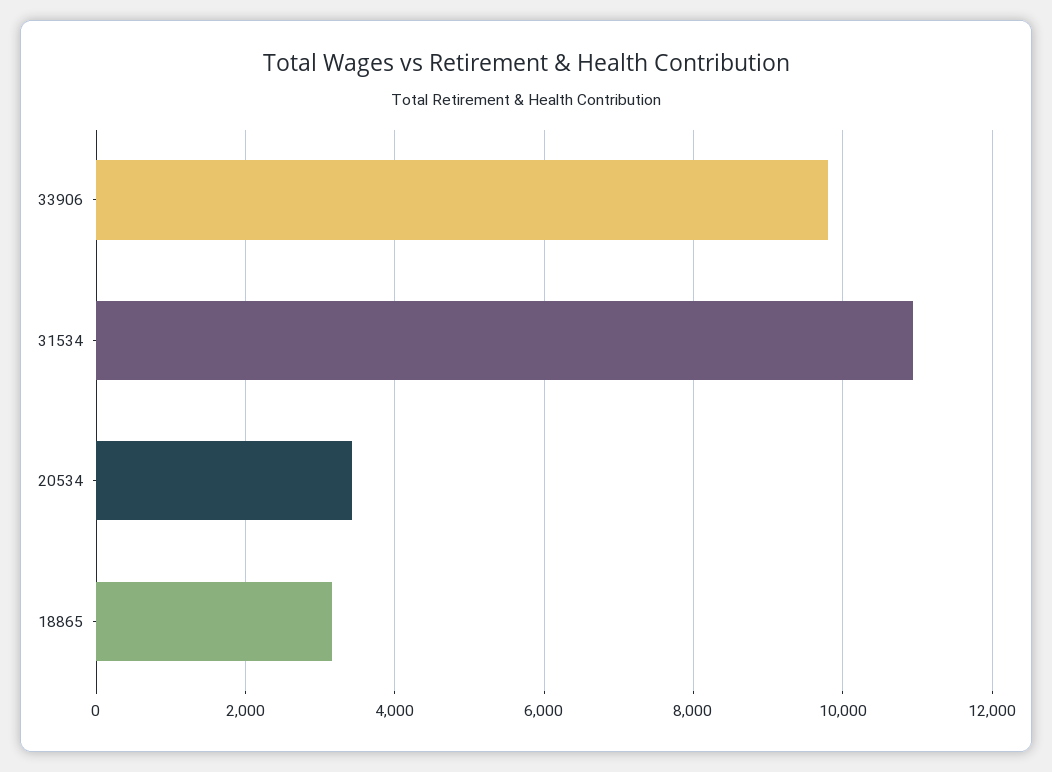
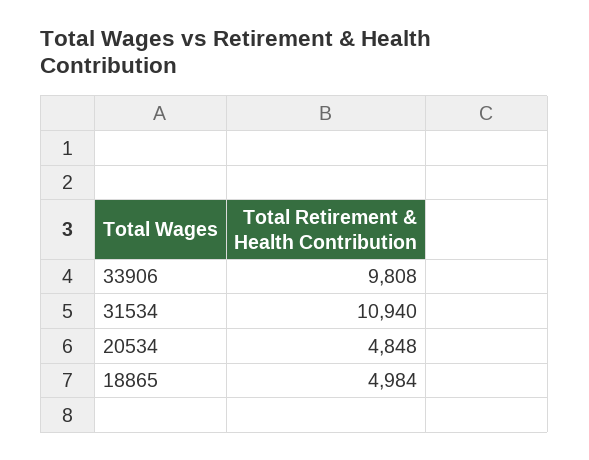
20534: 3400 -> 4848
18865: 3200 -> 4984

